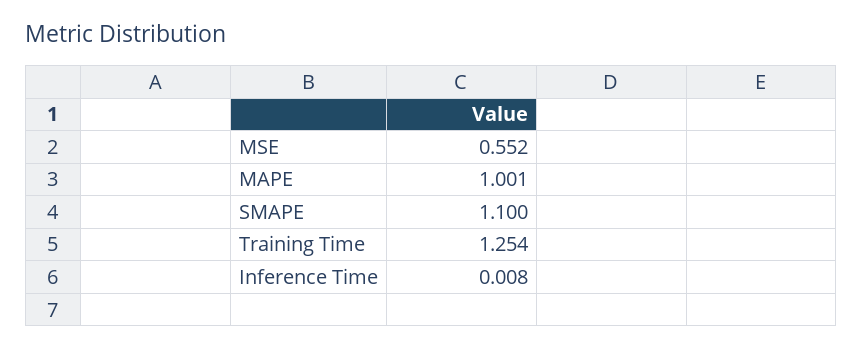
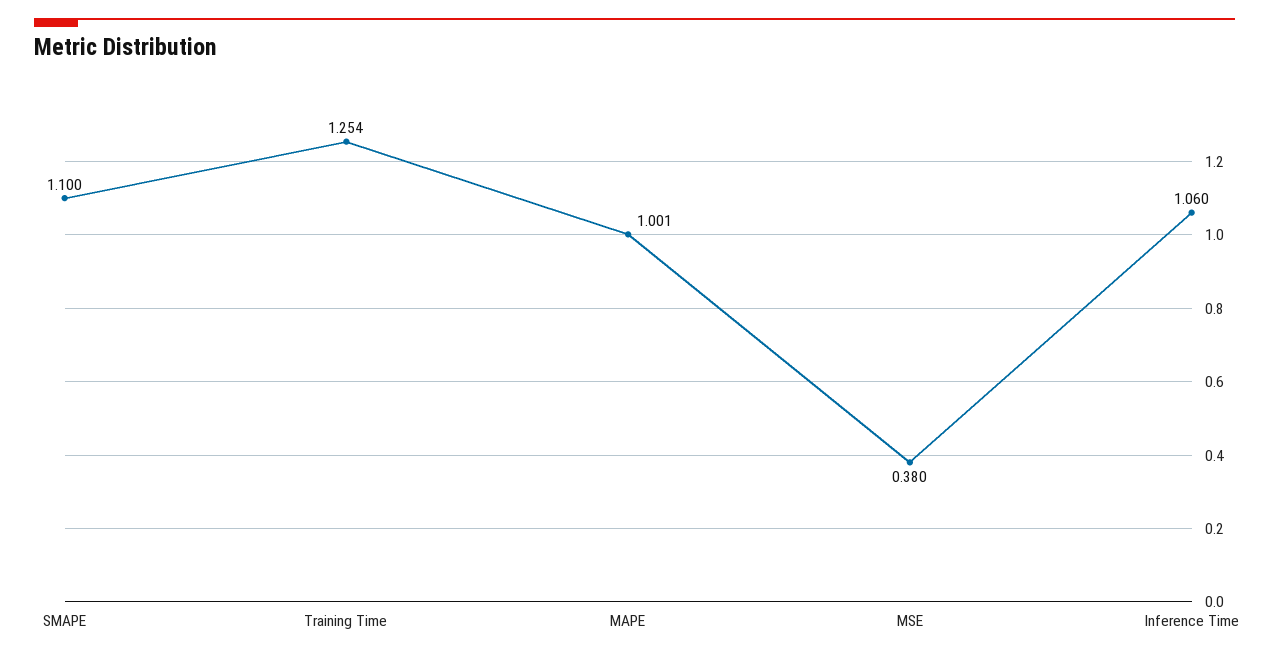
MSE: 0.552 -> 0.38
Inference Time: 0.008 -> 1.06

